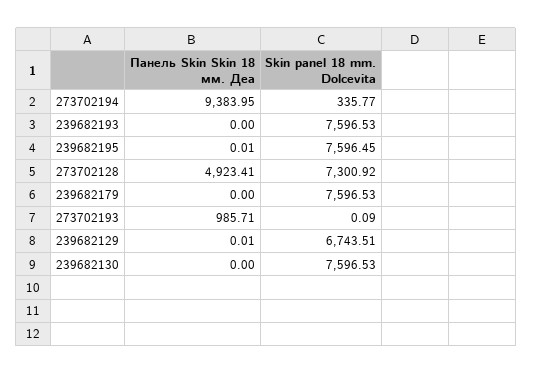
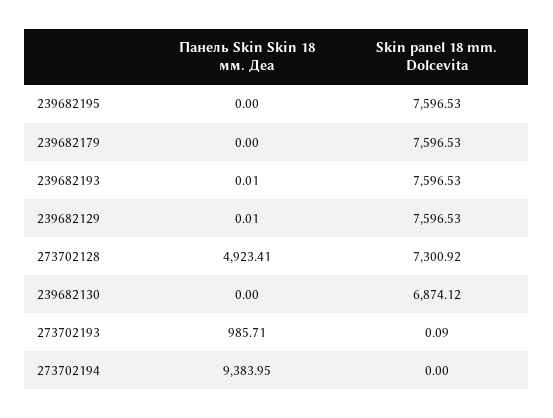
Skin panel 18 mm. Dolcevita, 273702194: 335.77 -> 0
Панель Skin Skin 18 мм. Деа, 239682193: 0 -> 0.01
Панель Skin Skin 18 мм. Деа, 239682195: 0.01 -> 0
Skin panel 18 mm. Dolcevita, 239682195: 7596.45 -> 7596.53
Skin panel 18 mm. Dolcevita, 239682129: 6743.51 -> 7596.53
Skin panel 18 mm. Dolcevita, 239682130: 7596.53 -> 6874.12

